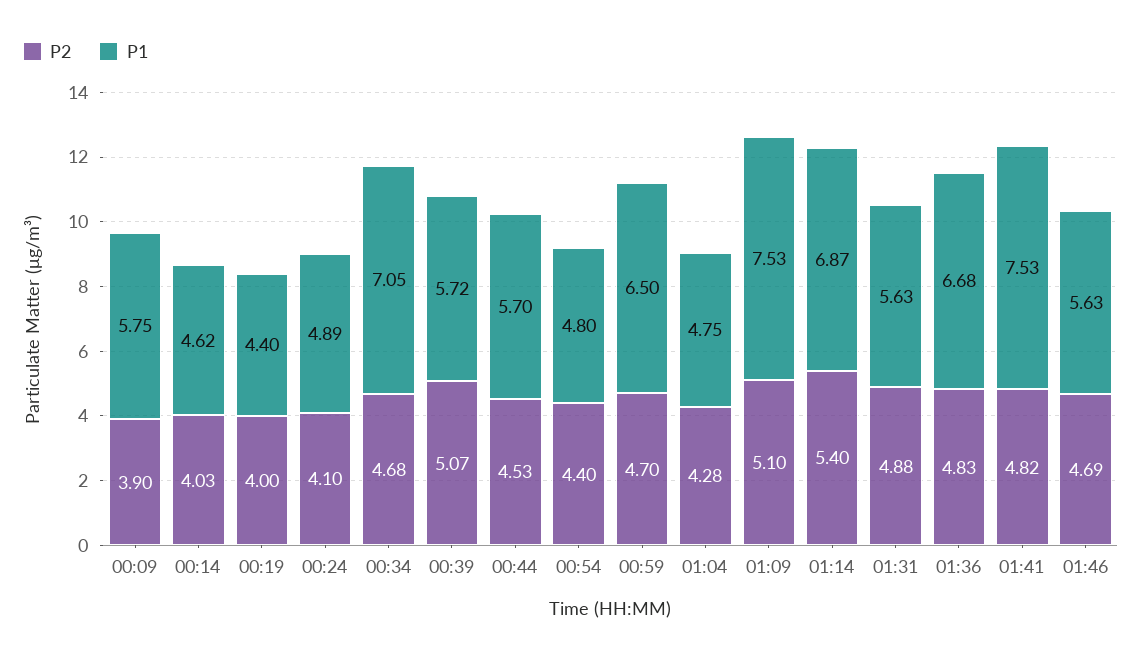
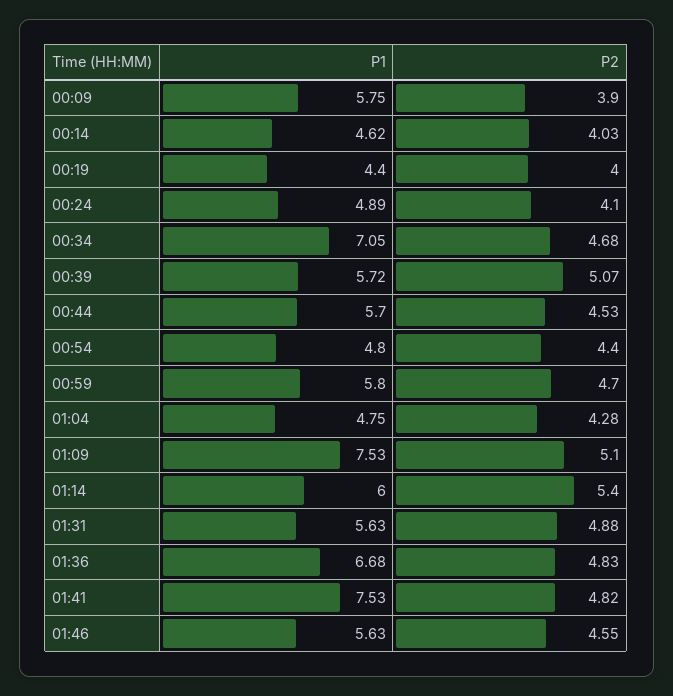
P1, 00:59: 6.5 -> 5.8
P1, 01:14: 6.87 -> 6
P2, 01:46: 4.69 -> 4.55

